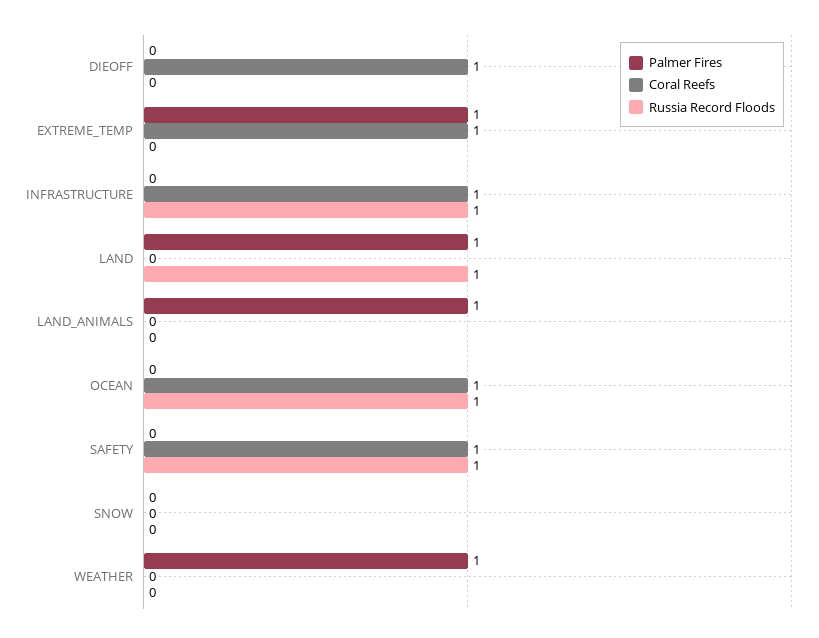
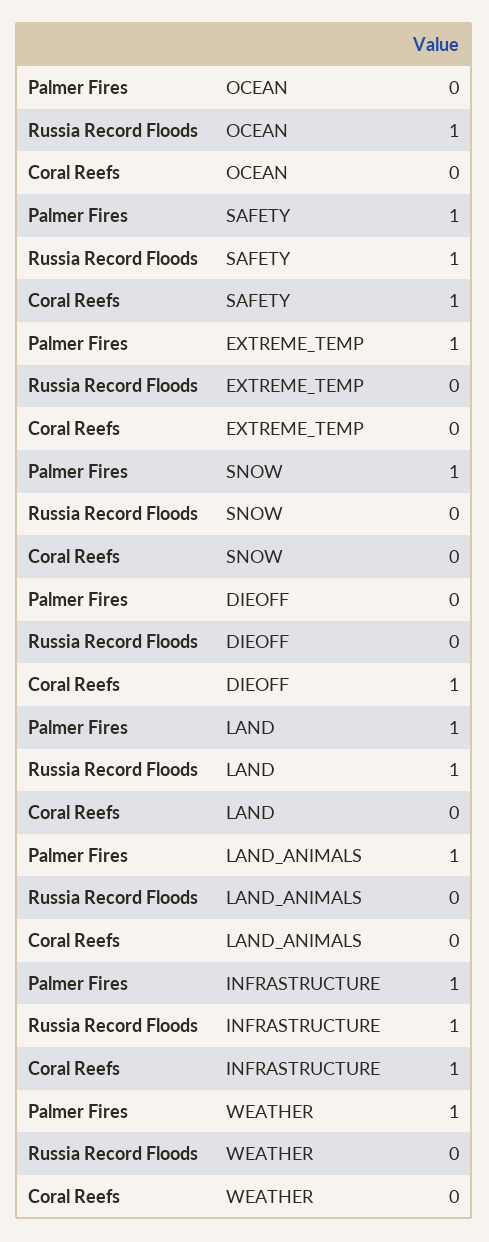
Coral Reefs, EXTREME_TEMP: 1 -> 0
Palmer Fires, INFRASTRUCTURE: 0 -> 1
Coral Reefs, OCEAN: 1 -> 0
Palmer Fires, SAFETY: 0 -> 1
Palmer Fires, SNOW: 0 -> 1

